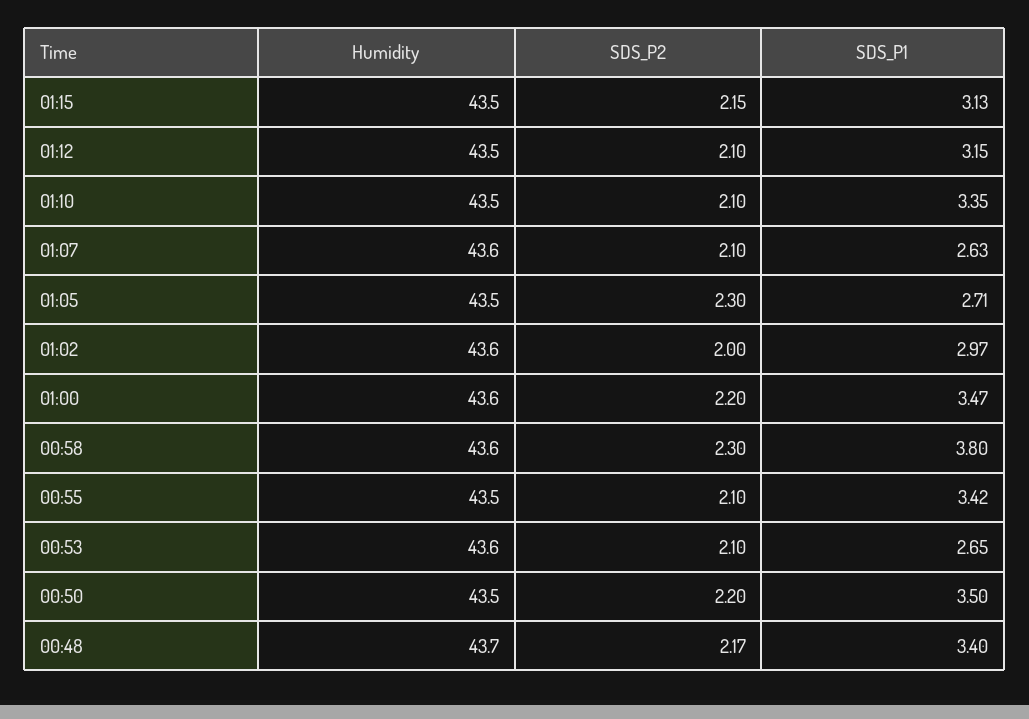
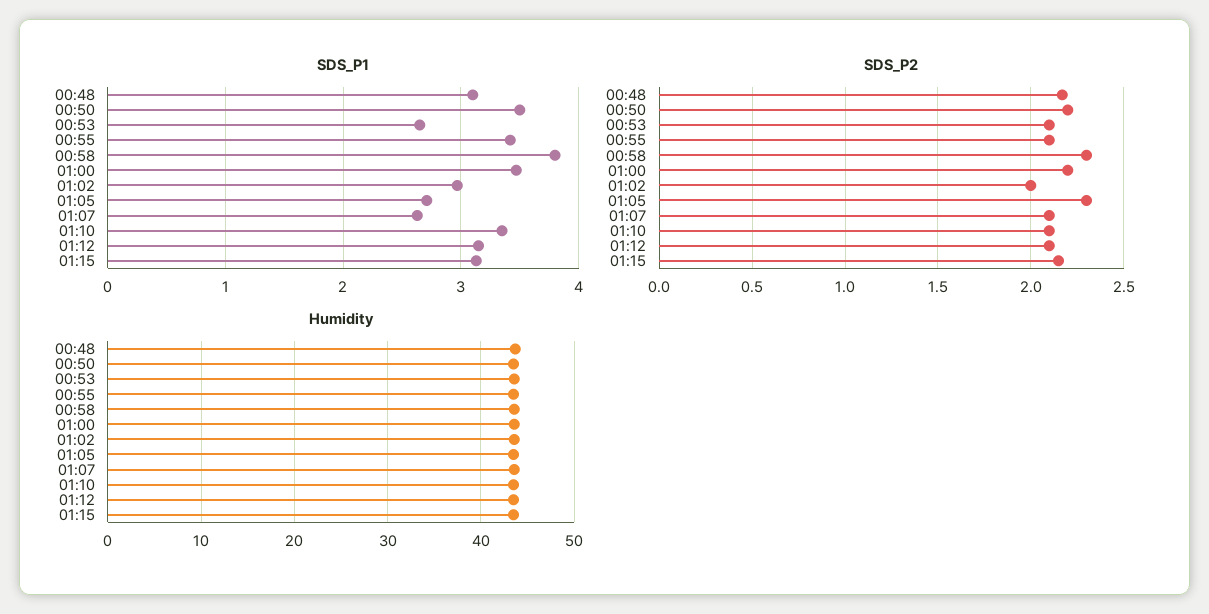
SDS_P1, 00:48: 3.4 -> 3.1

